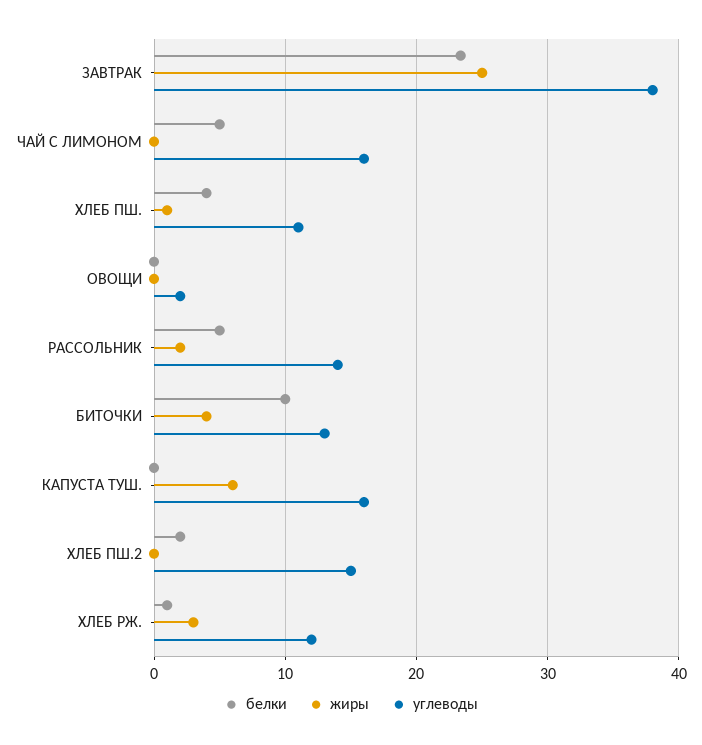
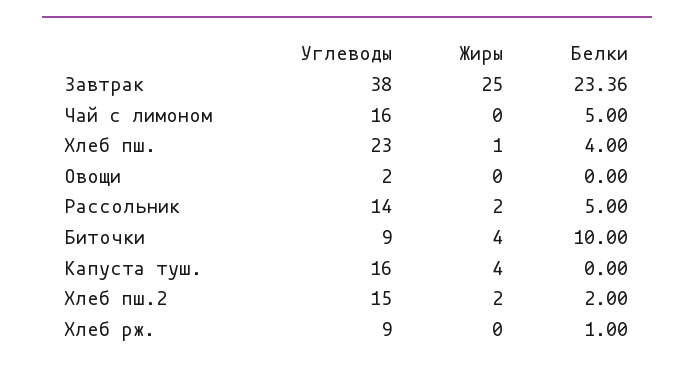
углеводы, ХЛЕБ ПШ.: 11 -> 23
углеводы, БИТОЧКИ: 13 -> 9
жиры, КАПУСТА ТУШ.: 6 -> 4
жиры, ХЛЕБ ПШ.2: 0 -> 2
жиры, ХЛЕБ РЖ.: 3 -> 0
углеводы, ХЛЕБ РЖ.: 12 -> 9

